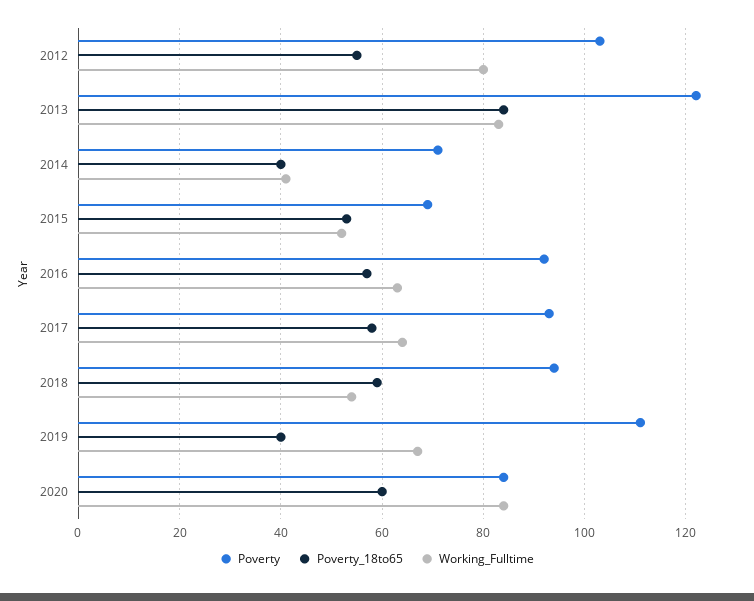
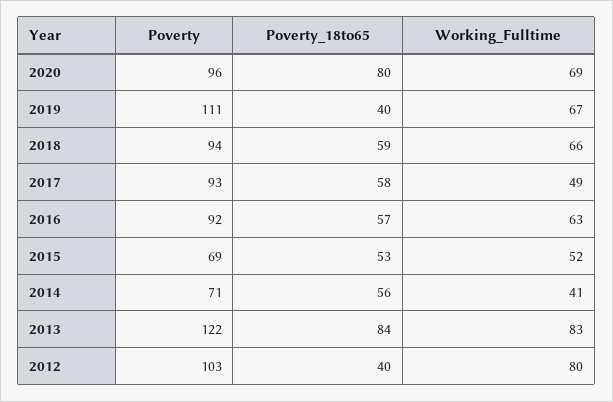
Poverty_18to65, 2012: 55 -> 40
Poverty_18to65, 2014: 40 -> 56
Working_Fulltime, 2017: 65 -> 49
Working_Fulltime, 2018: 55 -> 66
Poverty, 2020: 85 -> 96
Poverty_18to65, 2020: 60 -> 80
Working_Fulltime, 2020: 85 -> 69

